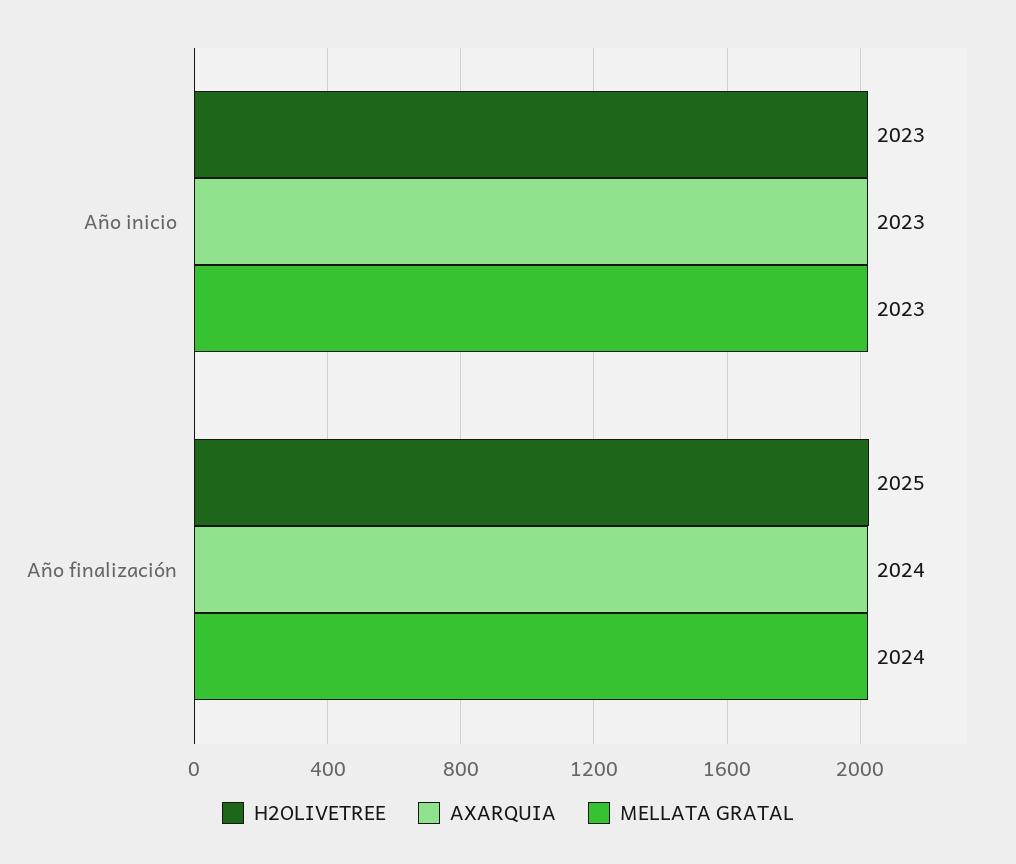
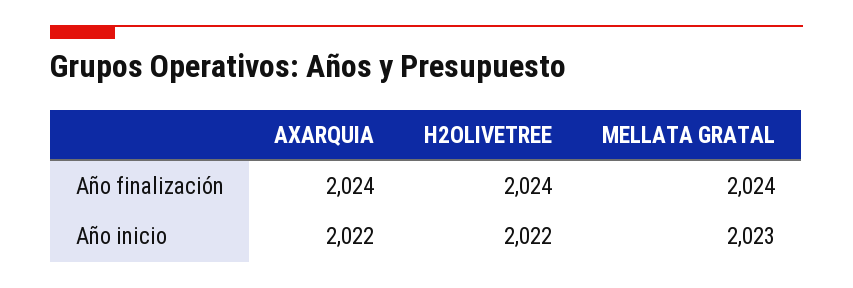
H2OLIVETREE, Año inicio: 2023 -> 2022
AXARQUIA, Año inicio: 2023 -> 2022
H2OLIVETREE, Año finalización: 2025 -> 2024

